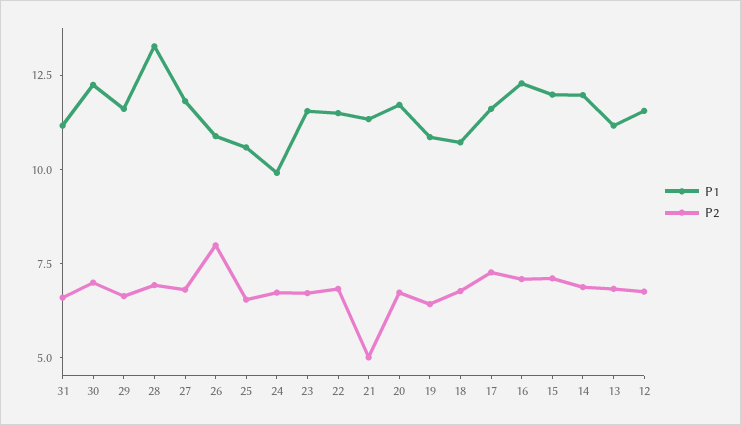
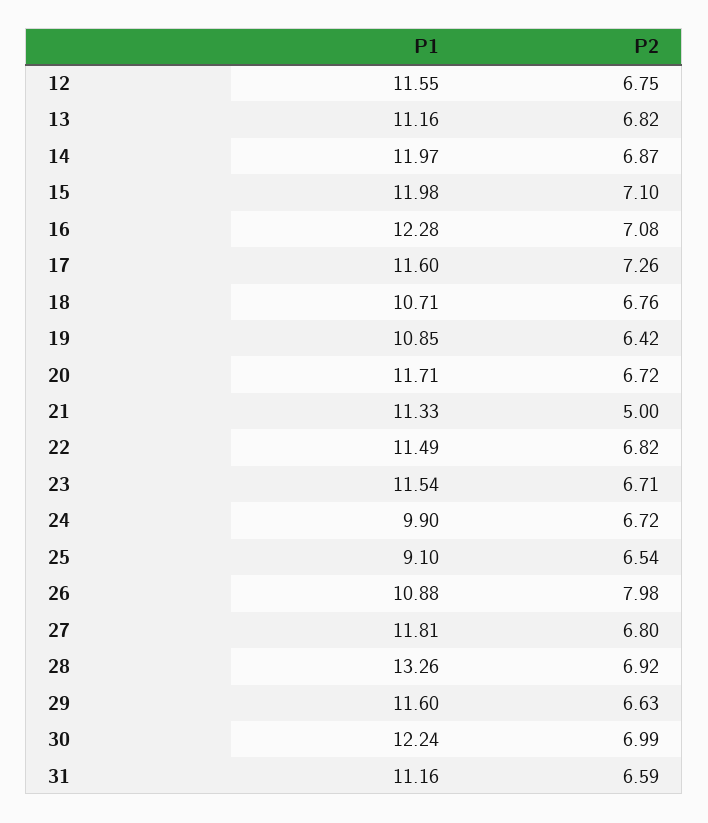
P1, 25: 10.5 -> 9.1

